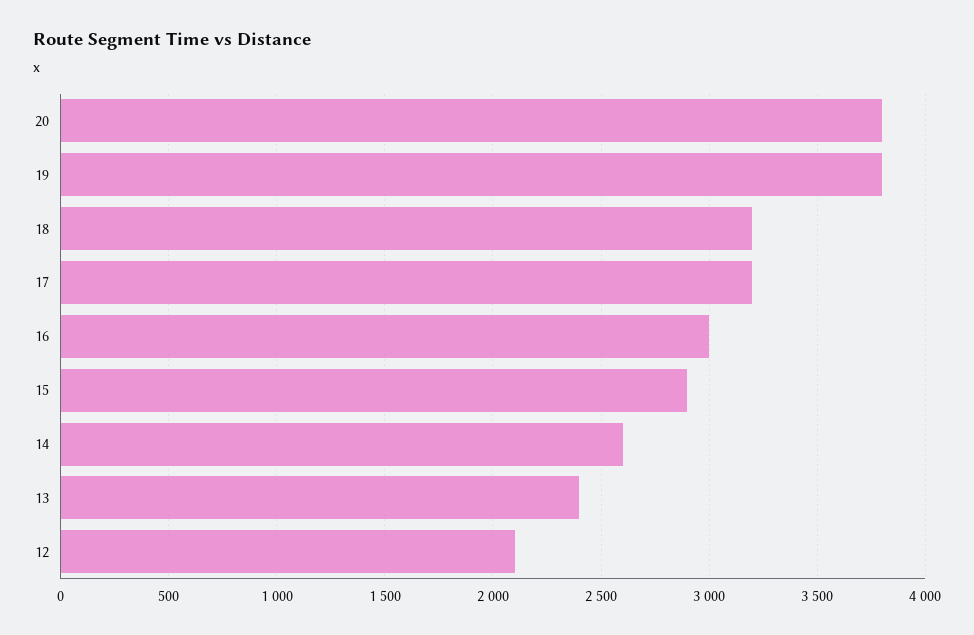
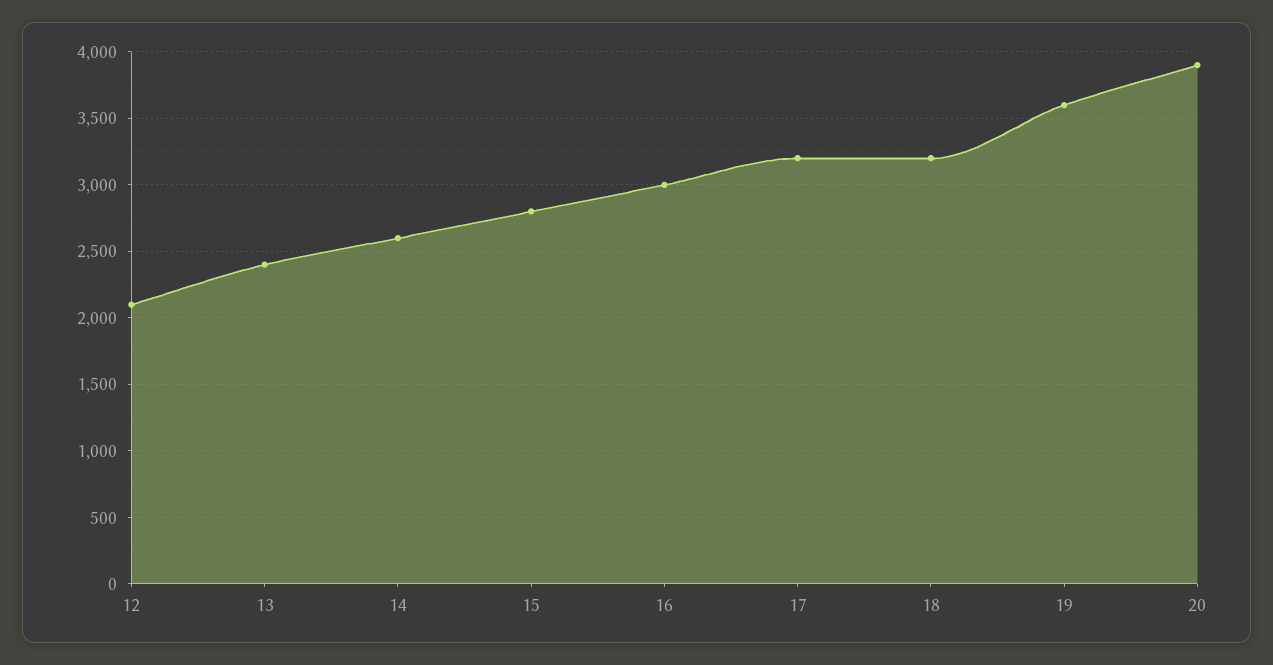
20: 3800 -> 3900
19: 3800 -> 3600
15: 2900 -> 2800

